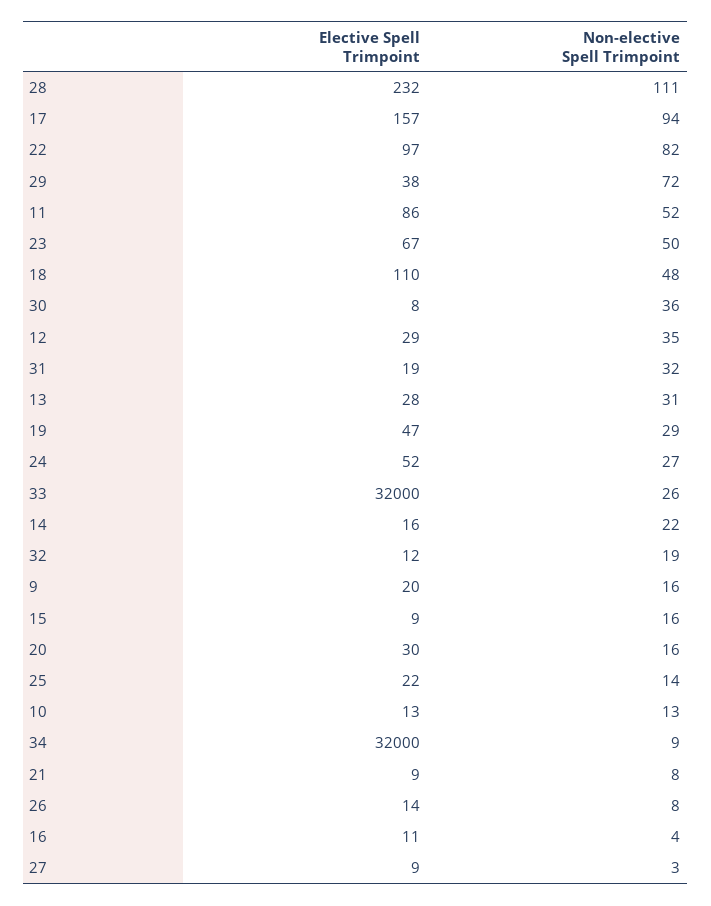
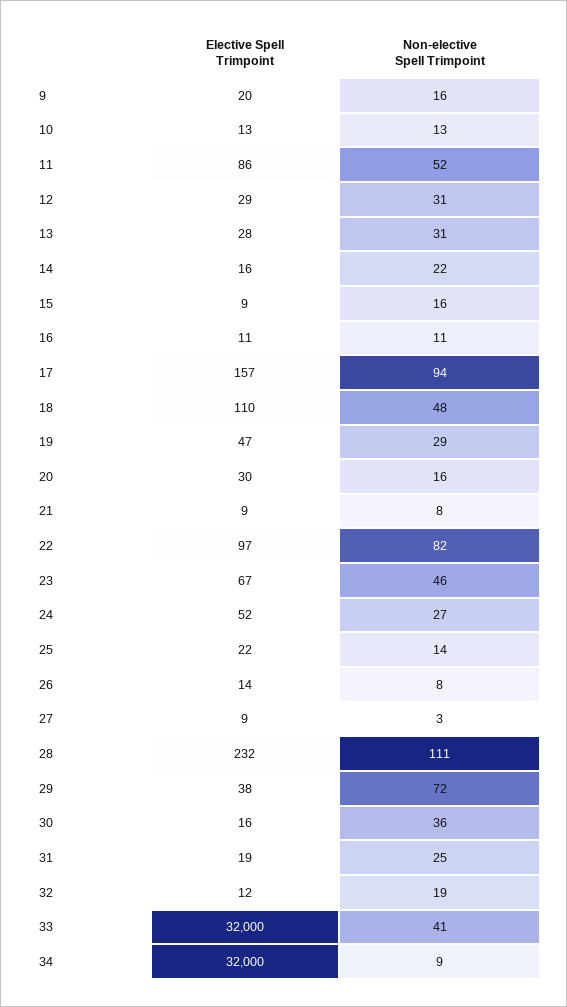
Non-elective Spell Trimpoint, 23: 50 -> 46
Elective Spell Trimpoint, 30: 8 -> 16
Non-elective Spell Trimpoint, 12: 35 -> 31
Non-elective Spell Trimpoint, 31: 32 -> 25
Non-elective Spell Trimpoint, 33: 26 -> 41
Non-elective Spell Trimpoint, 16: 4 -> 11

